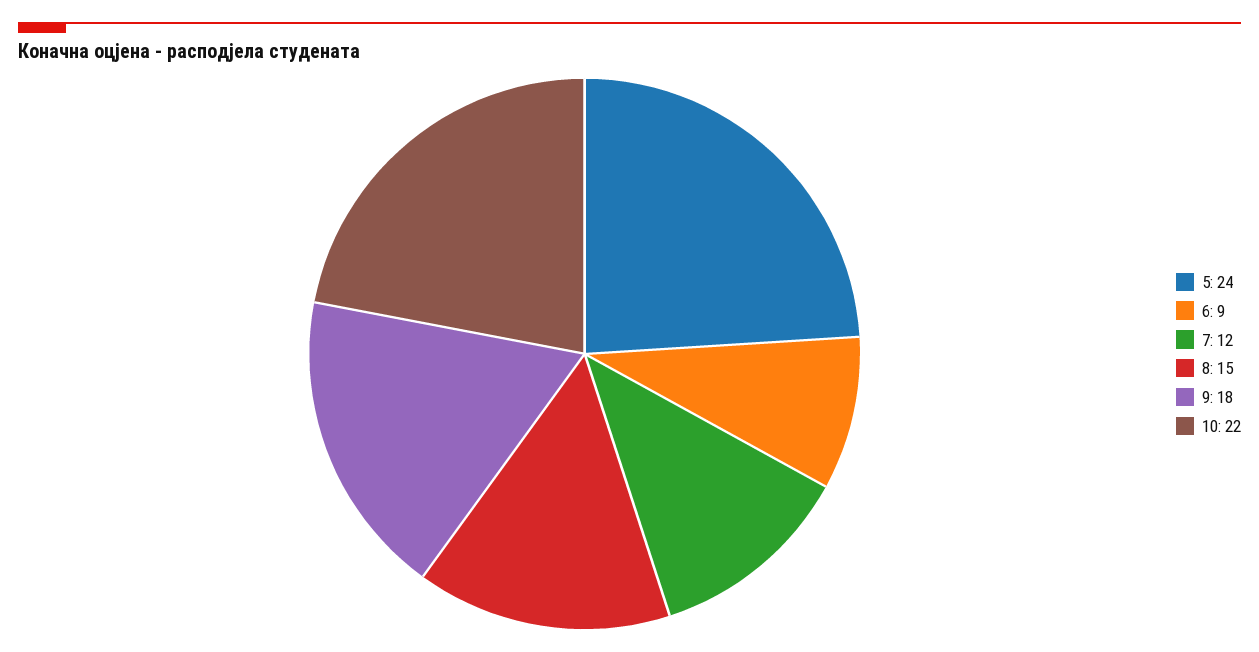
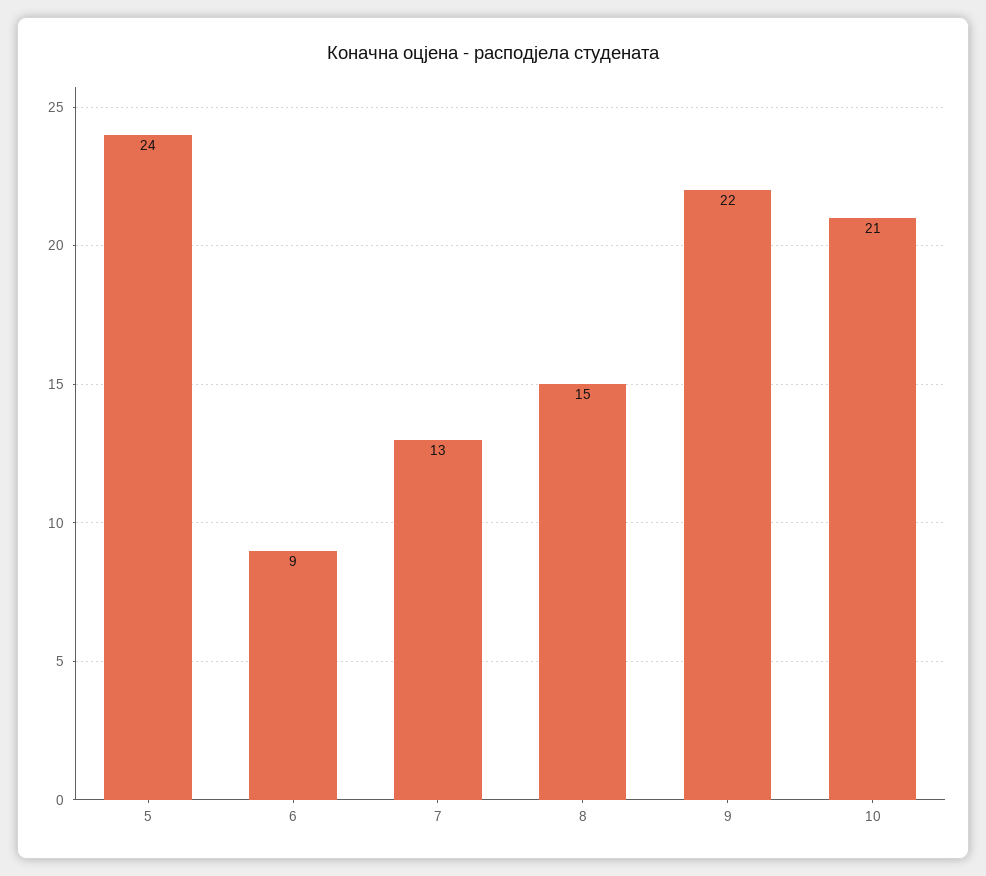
7: 12 -> 13
9: 18 -> 22
10: 22 -> 21

